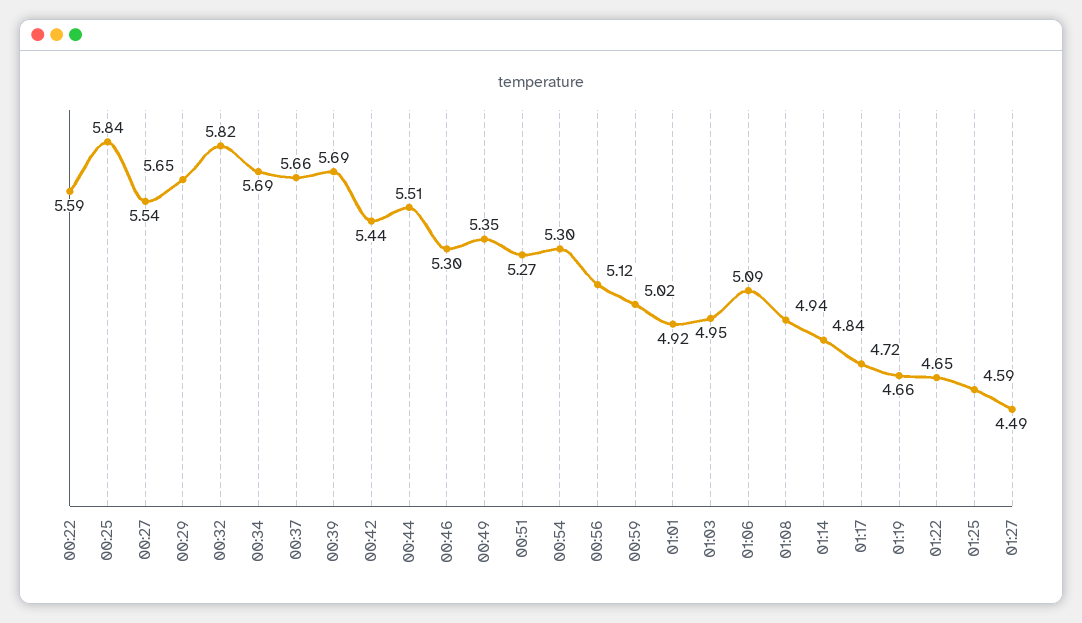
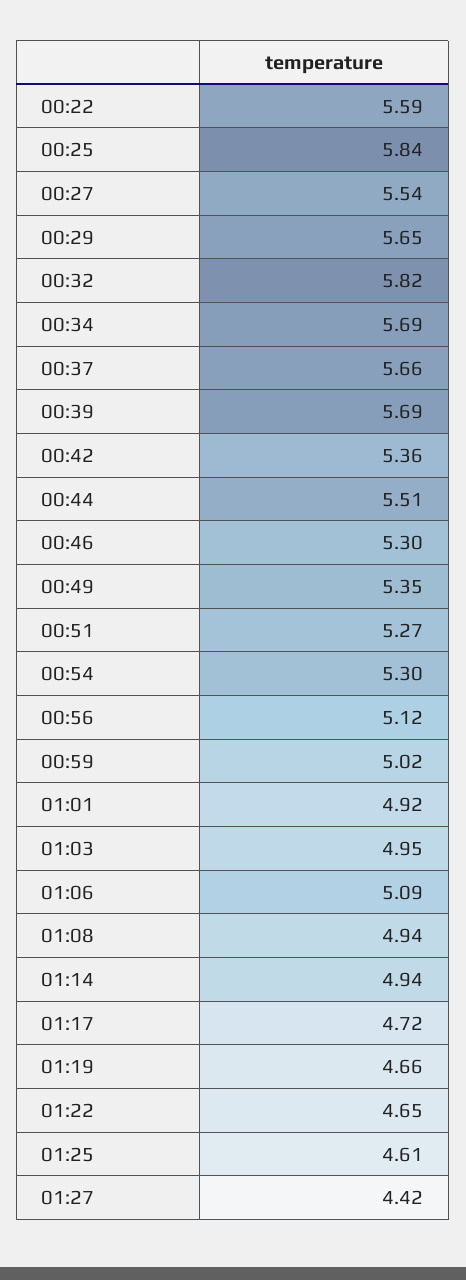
00:42: 5.44 -> 5.36
01:14: 4.84 -> 4.94
01:25: 4.59 -> 4.61
01:27: 4.49 -> 4.42

